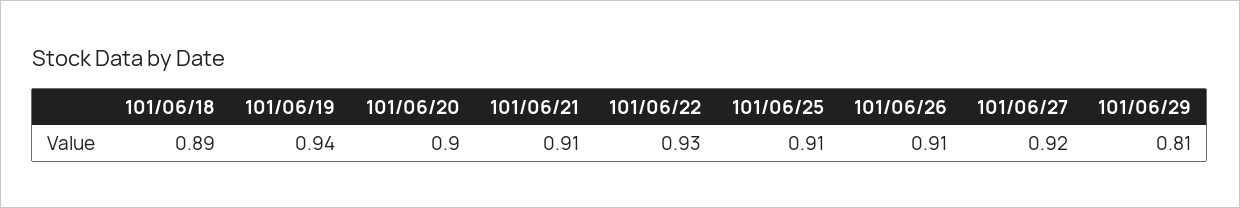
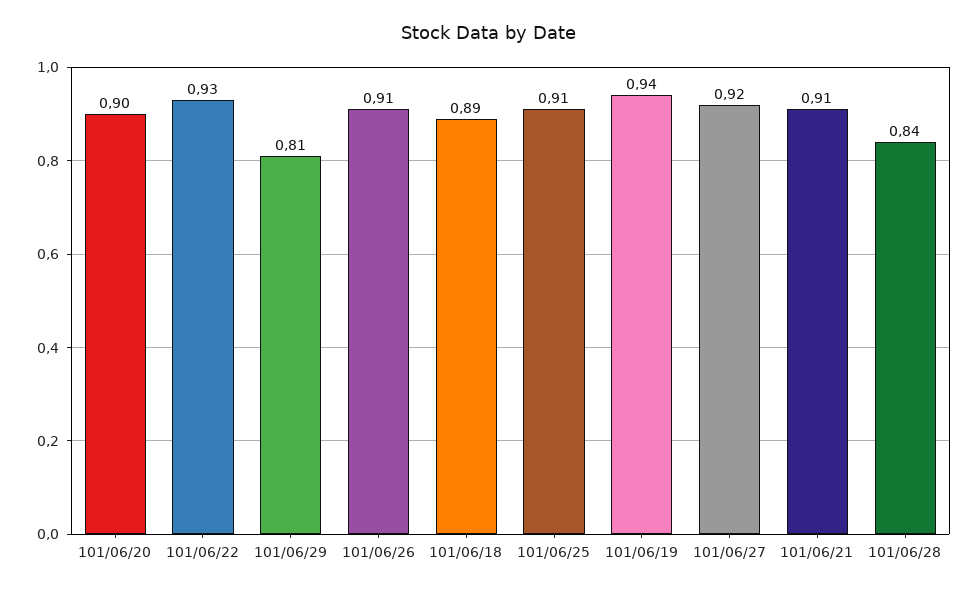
101/06/28: none -> 0.84

